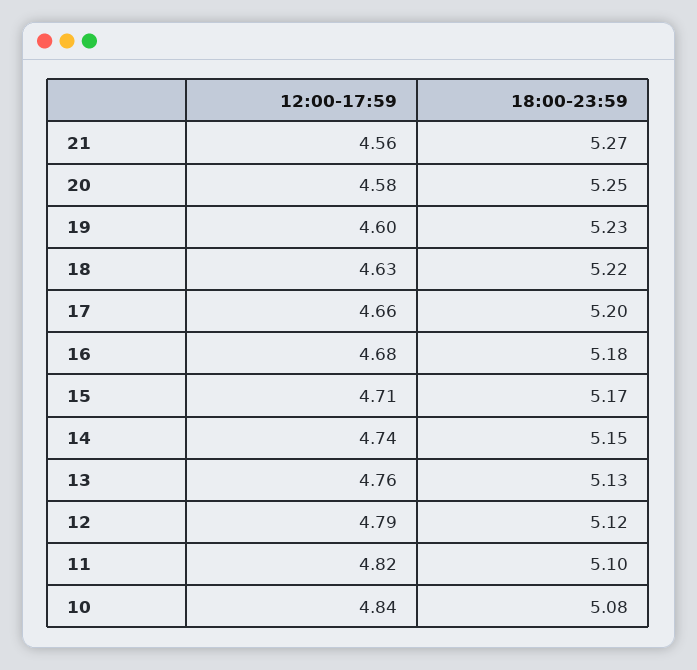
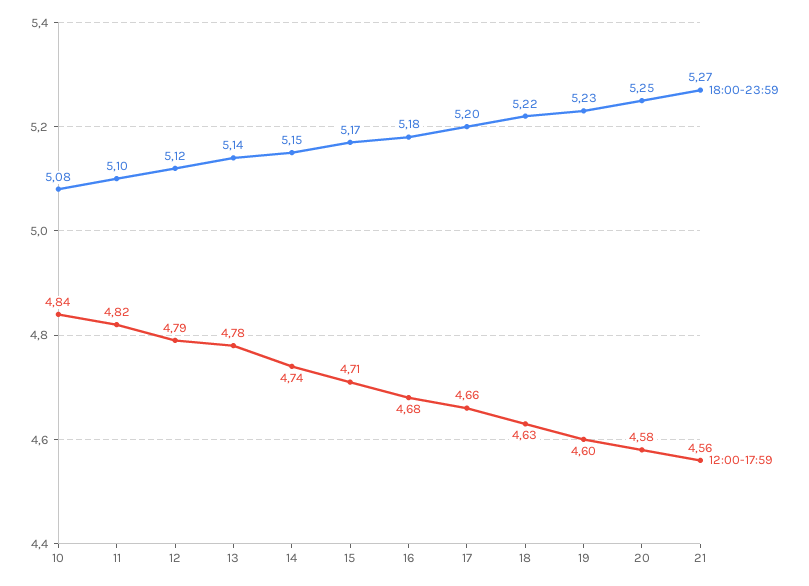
12:00-17:59, 13: 4.76 -> 4.78
18:00-23:59, 13: 5.13 -> 5.14

